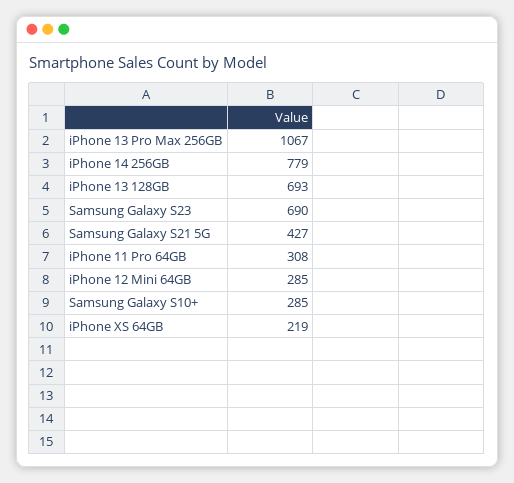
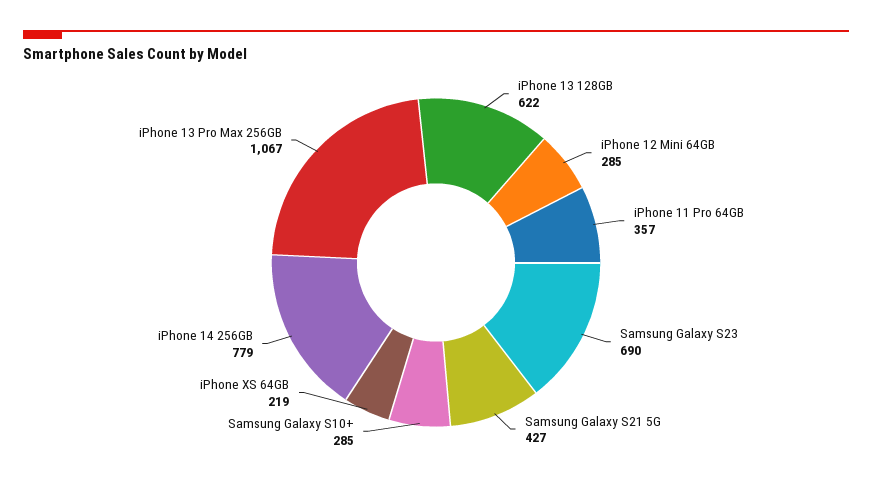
iPhone 13 128GB: 693 -> 622
iPhone 11 Pro 64GB: 308 -> 357

